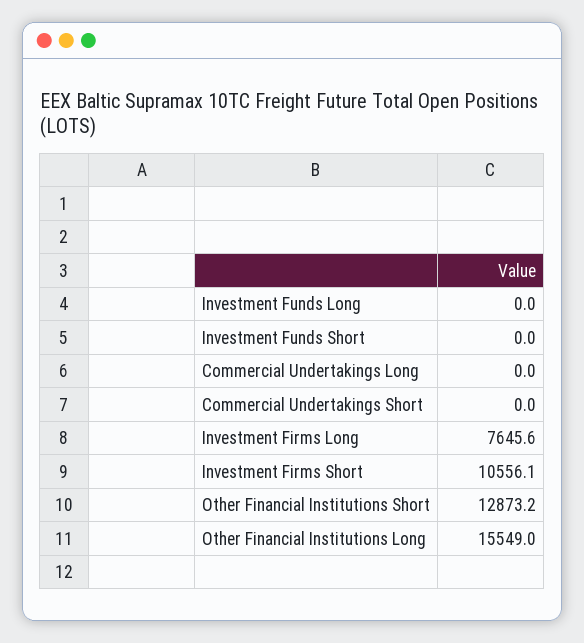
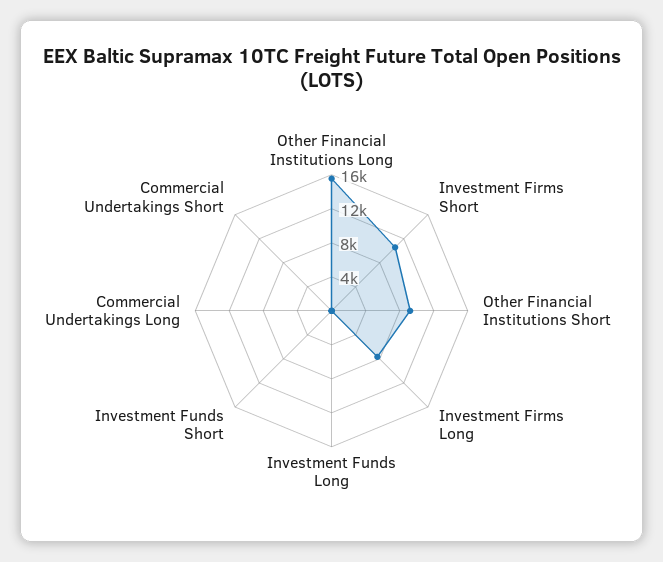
Other Financial Institutions Short: 12873.2 -> 9000

